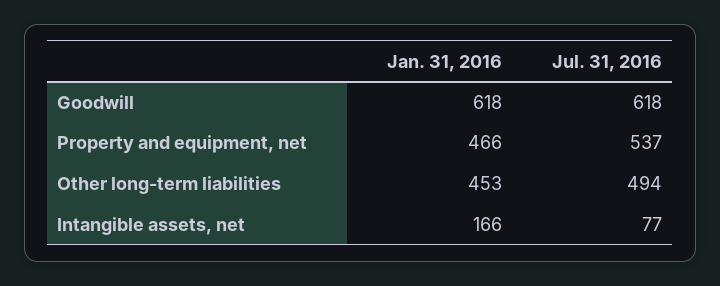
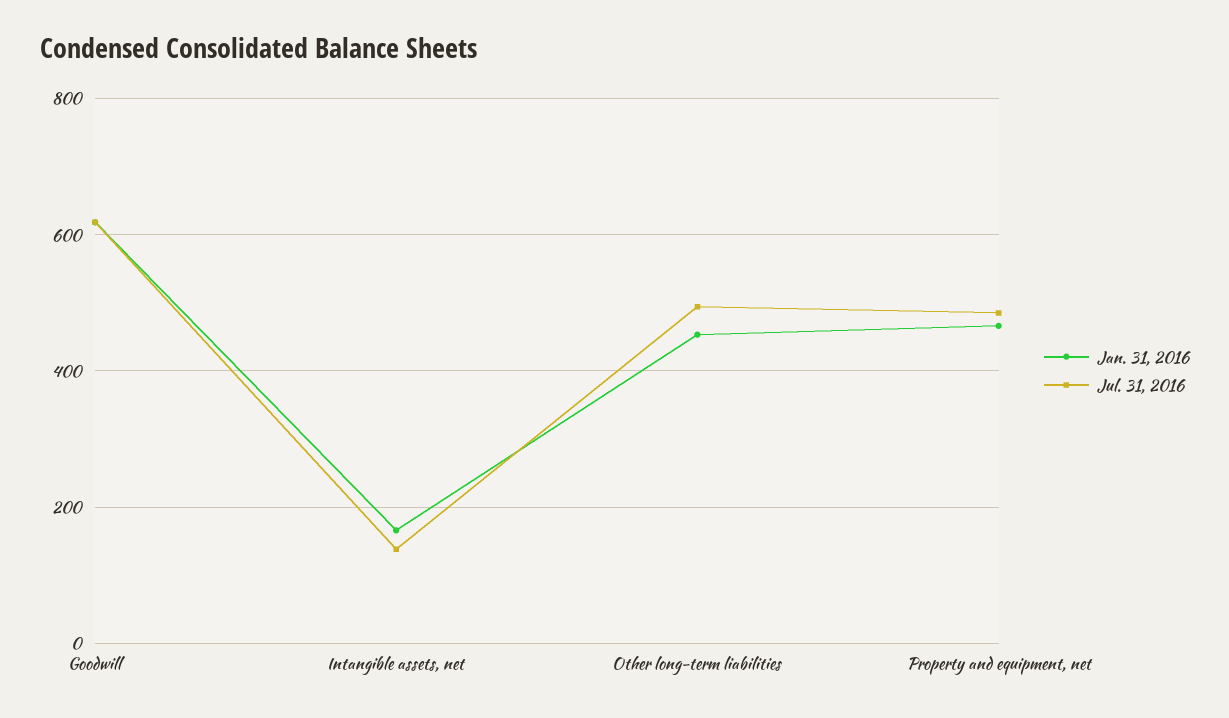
Jul. 31, 2016, Property and equipment, net: 537 -> 480
Jul. 31, 2016, Intangible assets, net: 77 -> 140

